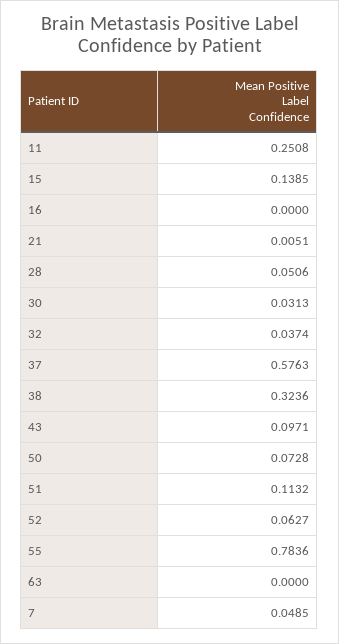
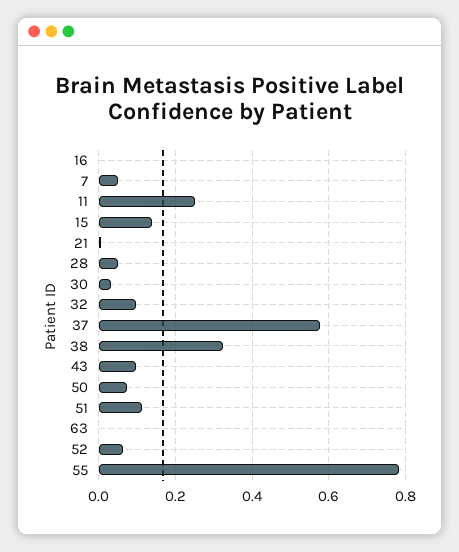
32: 0.0374 -> 0.1

